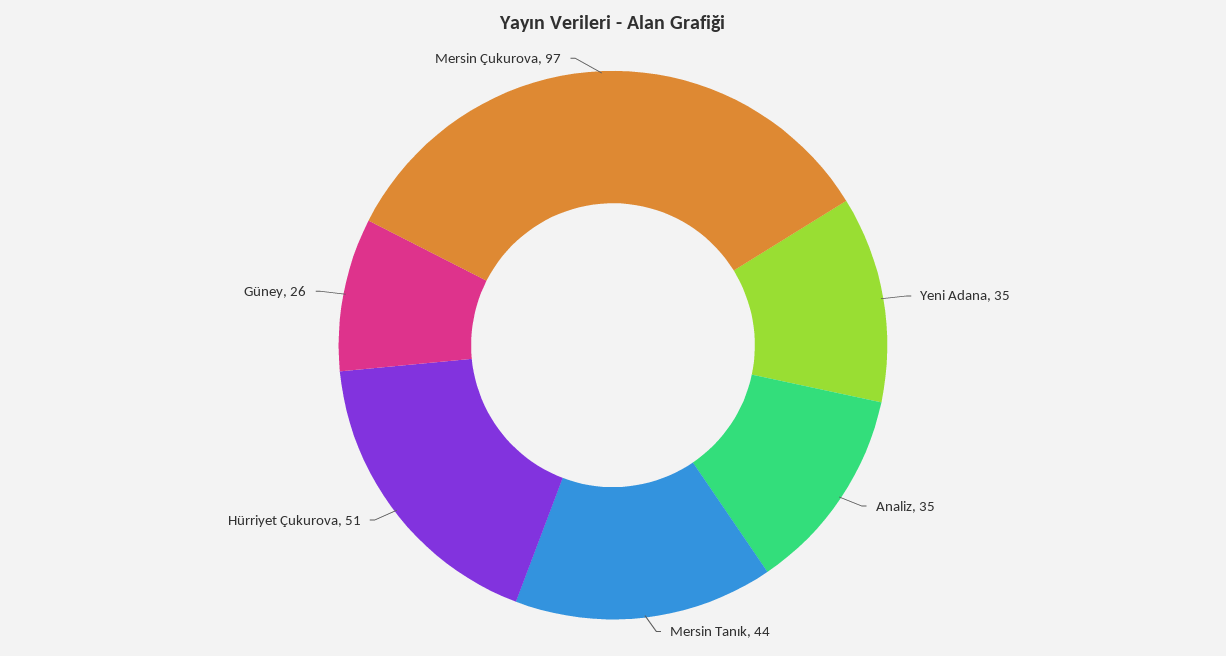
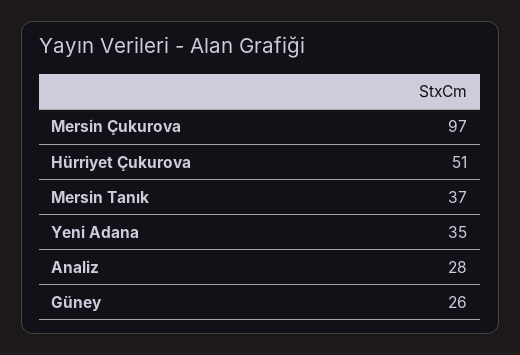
Analiz: 35 -> 28
Mersin Tanık: 44 -> 37

